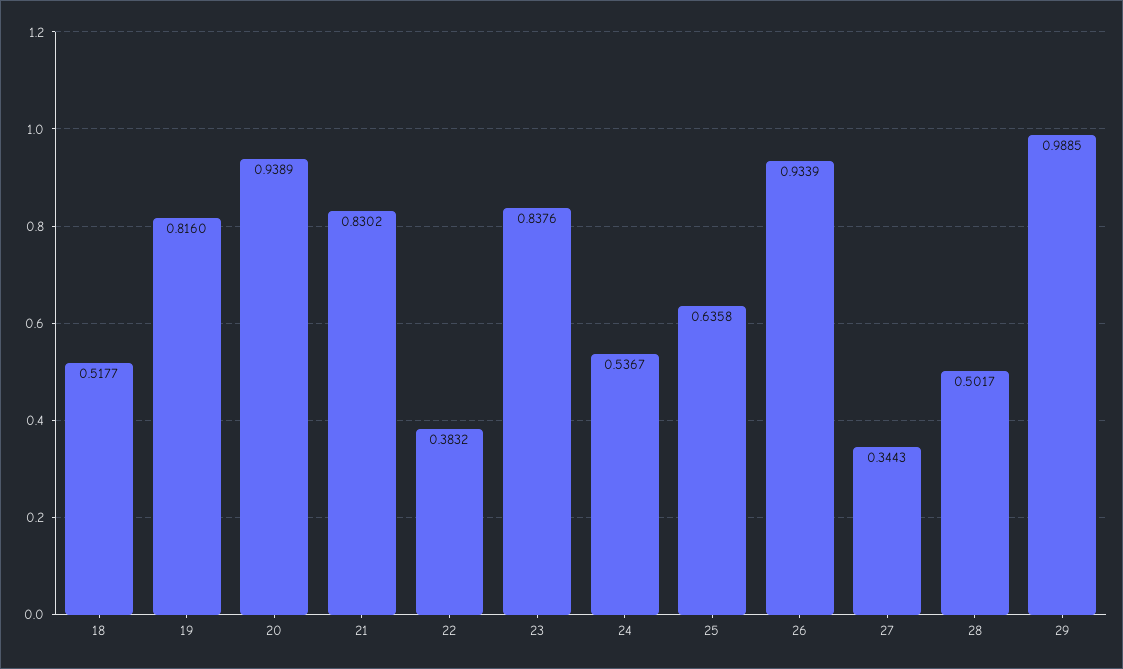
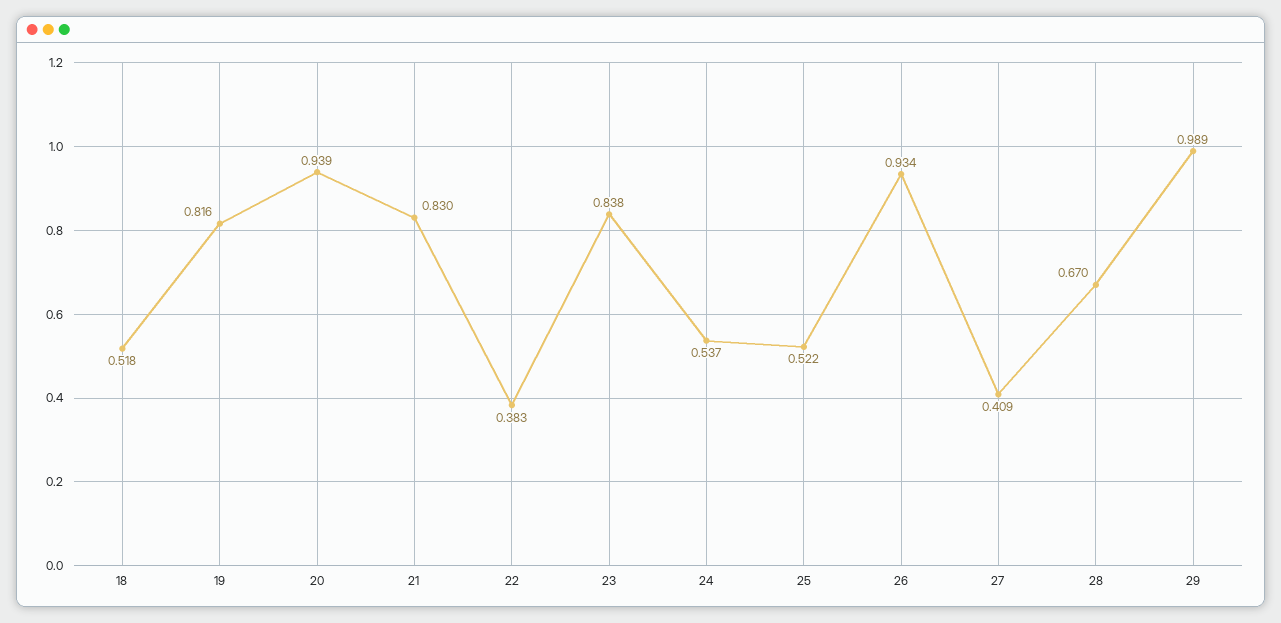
25: 0.6358 -> 0.522
27: 0.3443 -> 0.409
28: 0.5017 -> 0.67

